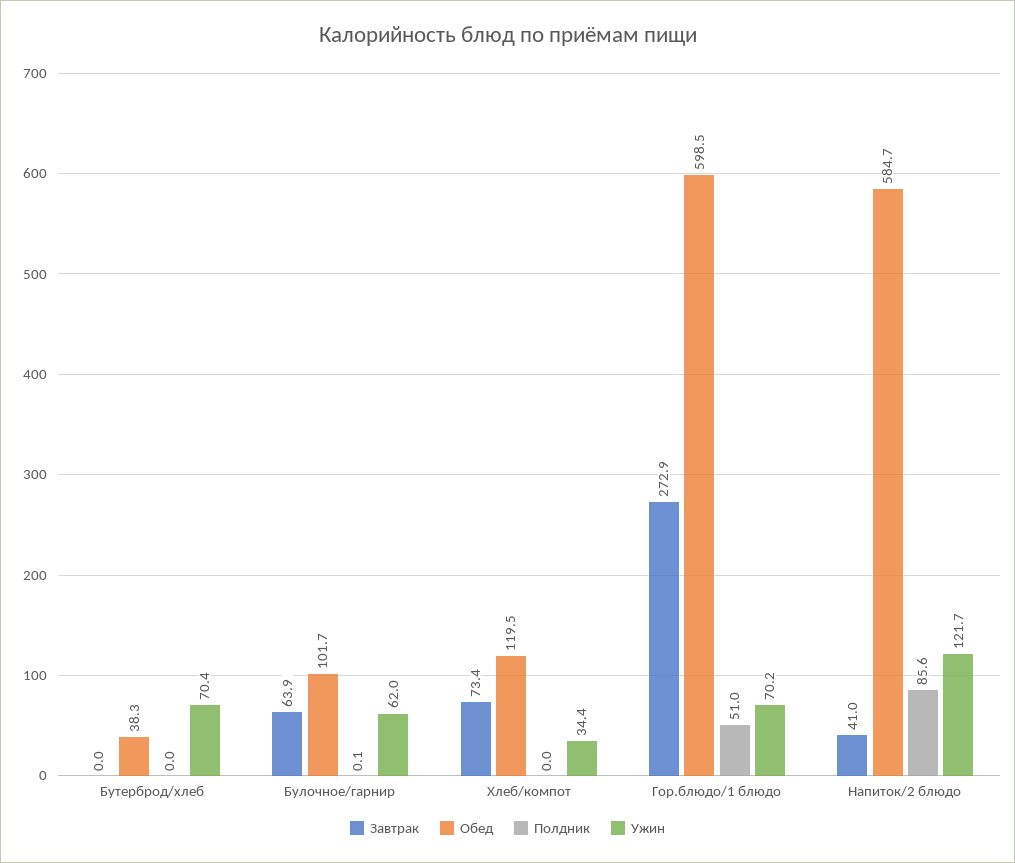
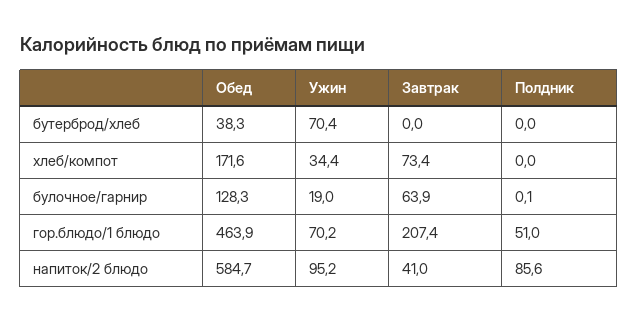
Обед, Булочное/гарнир: 101.7 -> 128.3
Ужин, Булочное/гарнир: 62 -> 19
Обед, Хлеб/компот: 119.5 -> 171.6
Завтрак, Гор.блюдо/1 блюдо: 272.9 -> 207.4
Обед, Гор.блюдо/1 блюдо: 598.5 -> 463.9
Ужин, Напиток/2 блюдо: 121.7 -> 95.2

